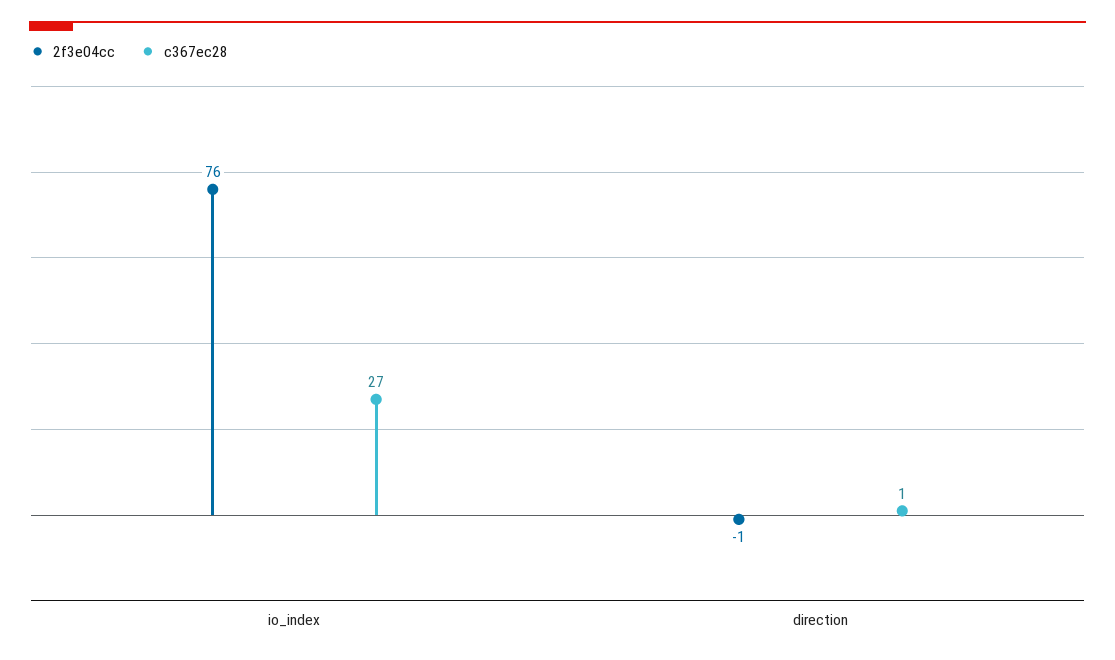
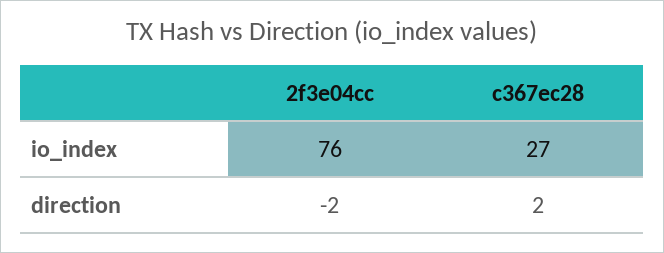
2f3e04cc, direction: -1 -> -2
c367ec28, direction: 1 -> 2

